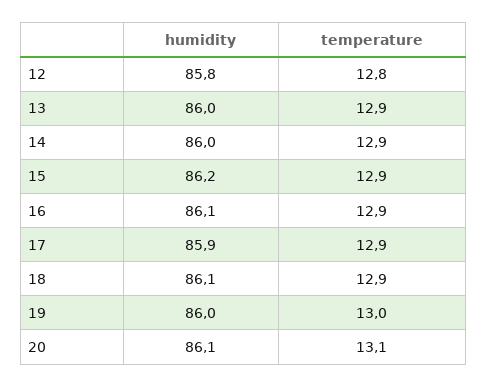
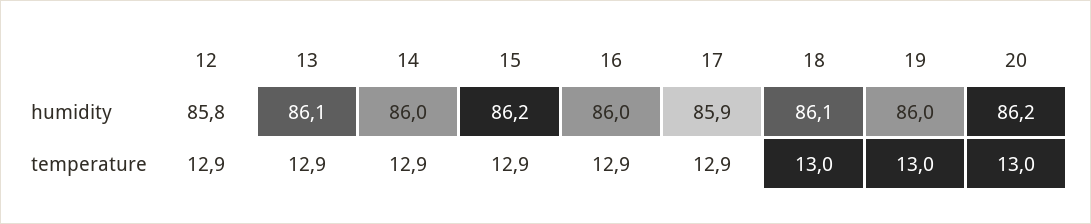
temperature, 12: 12.8 -> 12.9
humidity, 13: 86 -> 86.1
humidity, 16: 86.1 -> 86
temperature, 18: 12.9 -> 13
humidity, 20: 86.1 -> 86.2
temperature, 20: 13.1 -> 13

